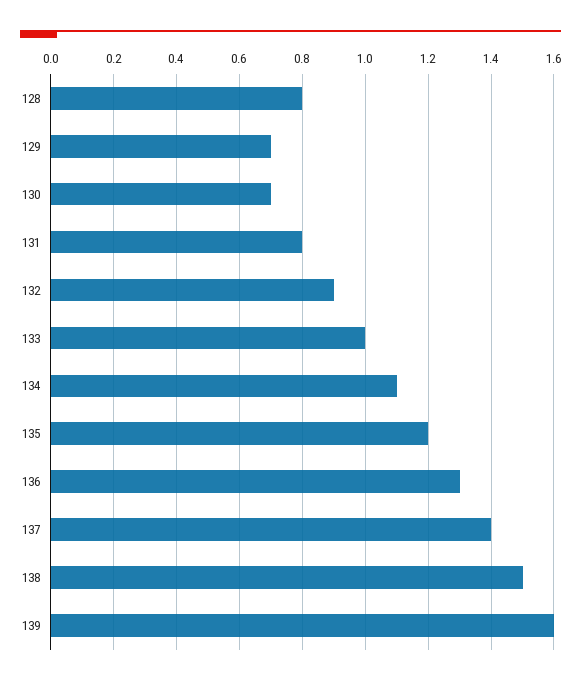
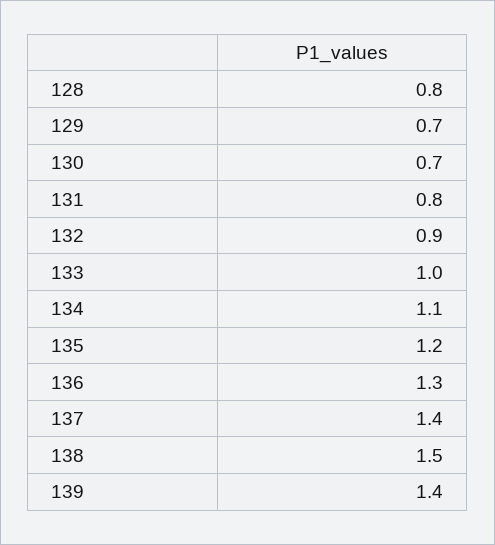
139: 1.6 -> 1.4

